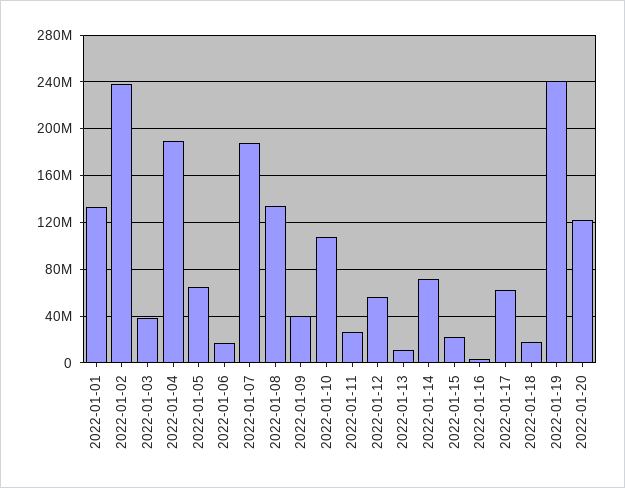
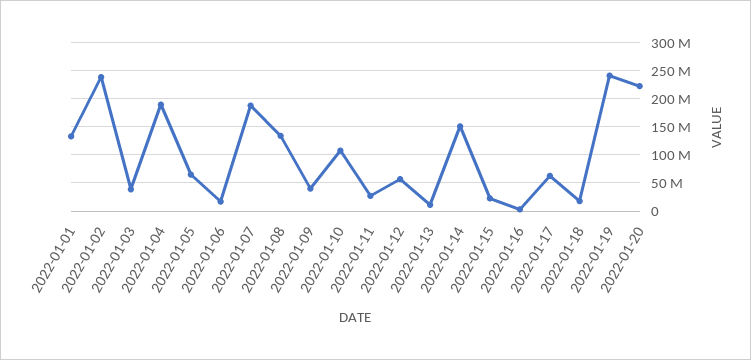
2022-01-14: 70000000 -> 150000000
2022-01-20: 120000000 -> 225000000

